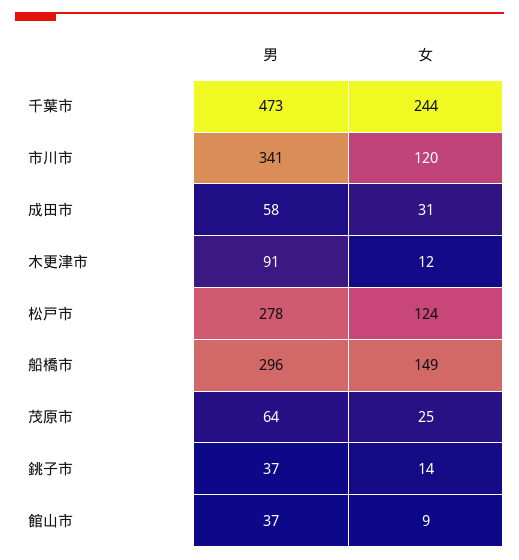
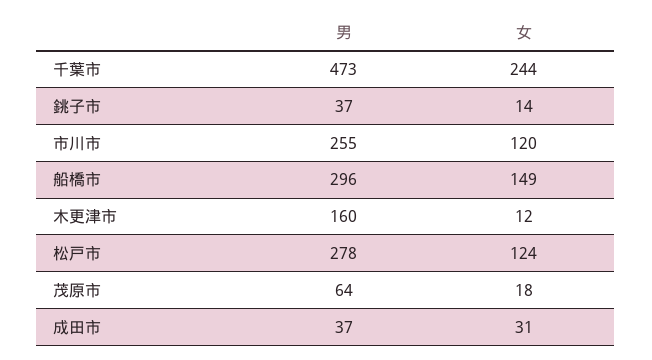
男, 市川市: 341 -> 255
男, 成田市: 58 -> 37
男, 木更津市: 91 -> 160
女, 茂原市: 25 -> 18
男, 館山市: 37 -> none
女, 館山市: 9 -> none

